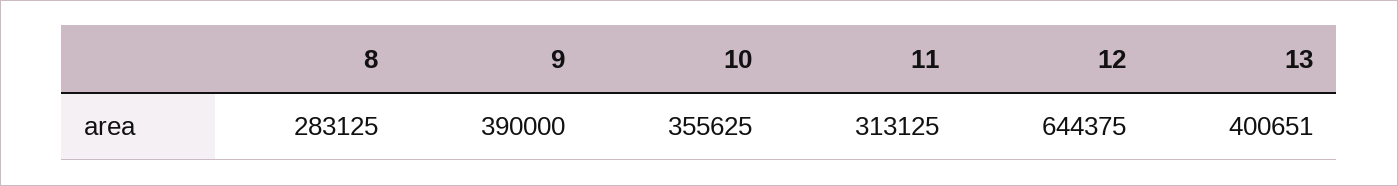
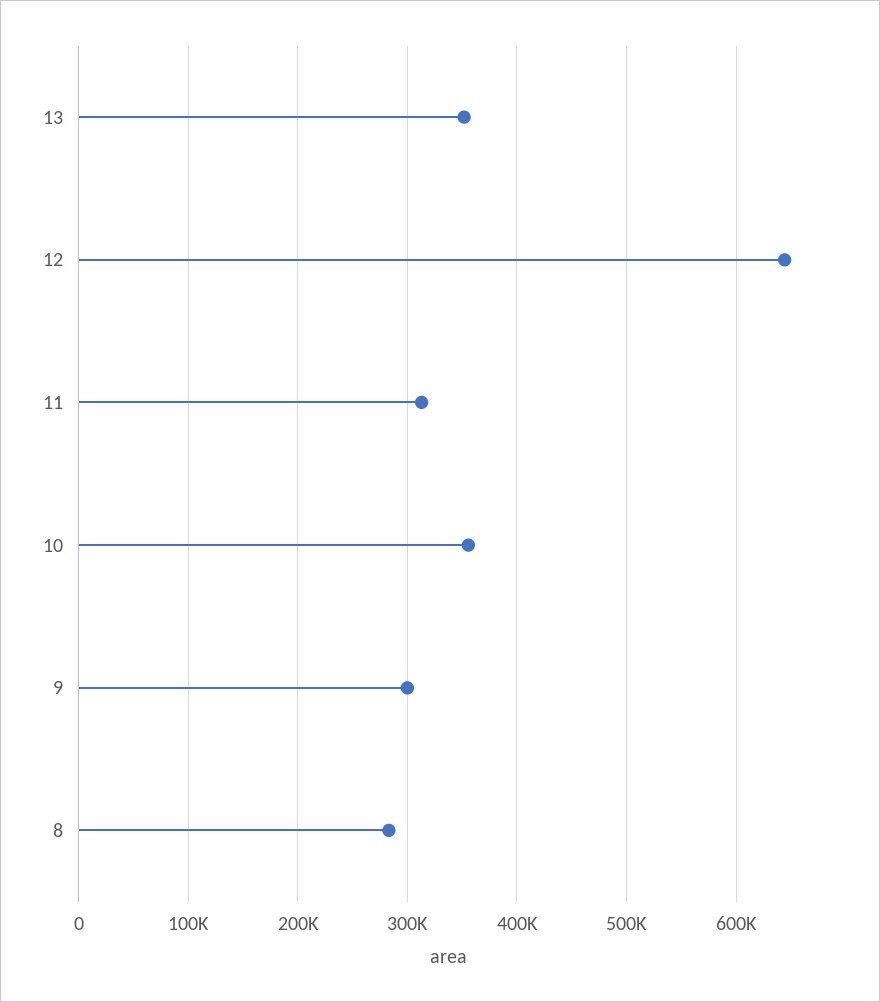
9: 390000 -> 300000
13: 400651 -> 350000

